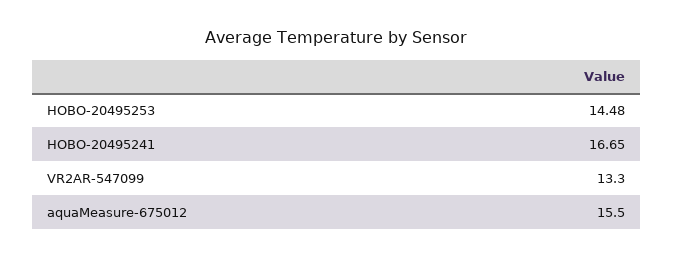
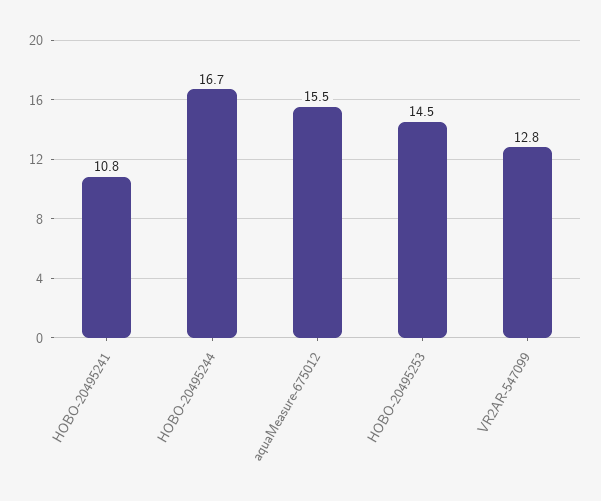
HOBO-20495241: 16.65 -> 10.8
VR2AR-547099: 13.3 -> 12.8
HOBO-20495244: none -> 16.7

